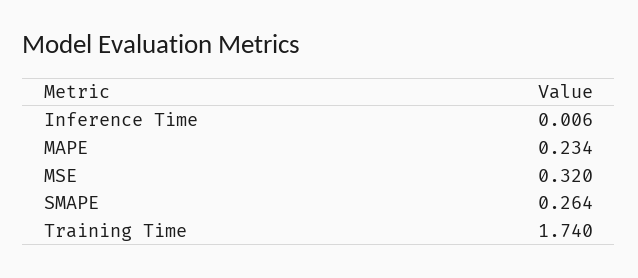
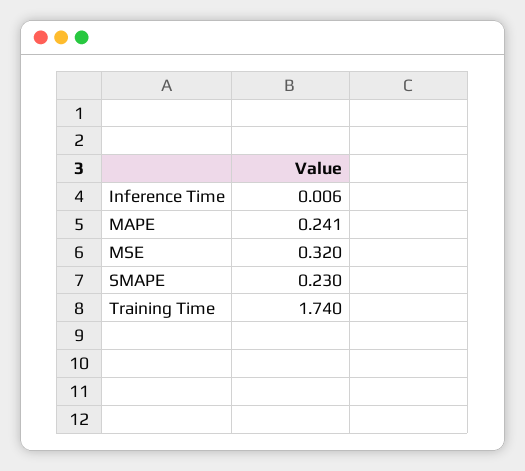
MAPE: 0.234 -> 0.241
SMAPE: 0.264 -> 0.23

